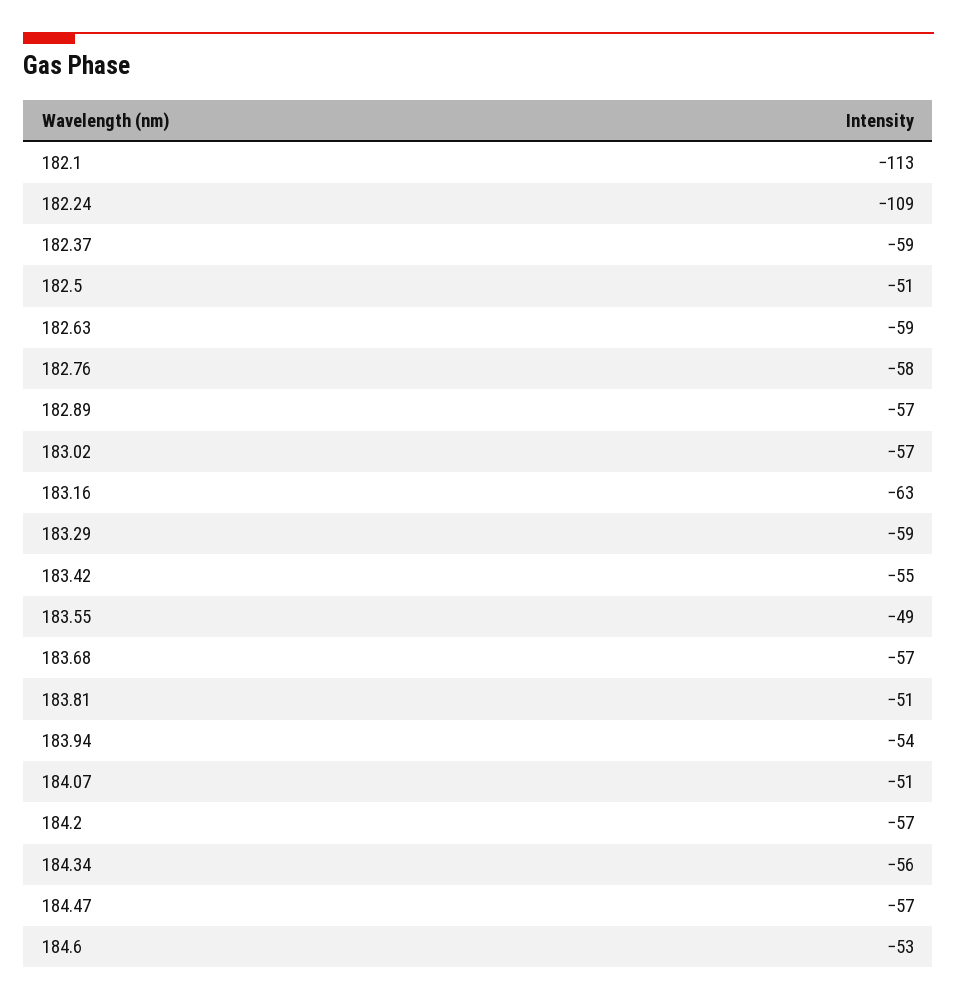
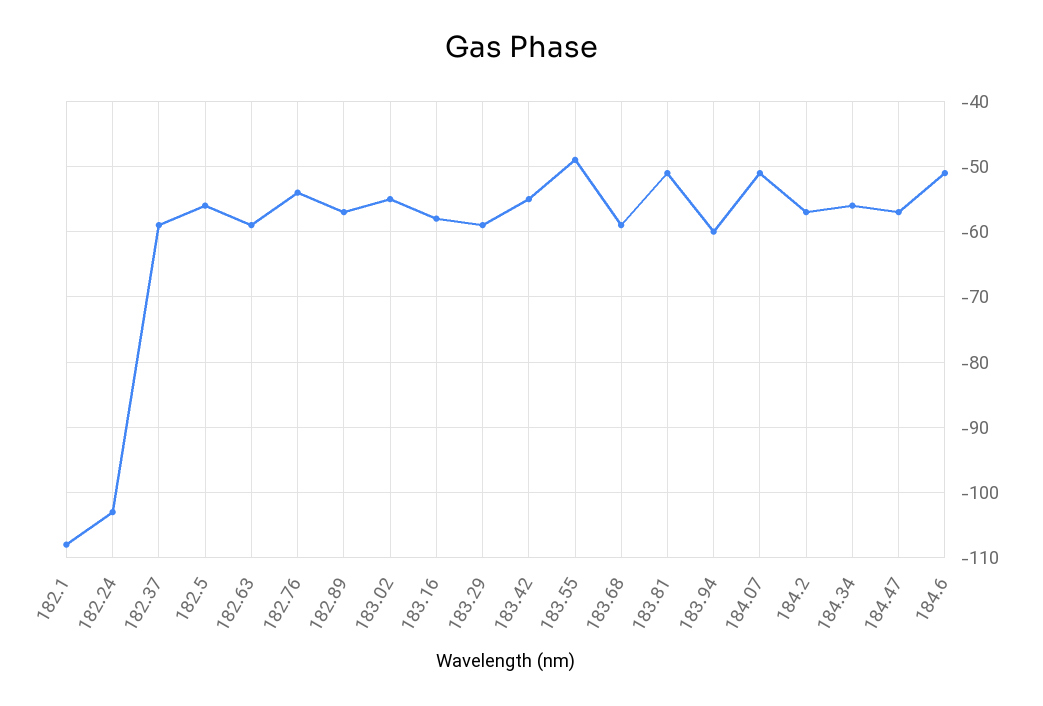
182.1: -113 -> -108
182.24: -109 -> -103
182.5: -51 -> -56
182.76: -58 -> -54
183.02: -57 -> -55
183.16: -63 -> -58
183.68: -57 -> -59
183.94: -54 -> -60
184.6: -53 -> -51

